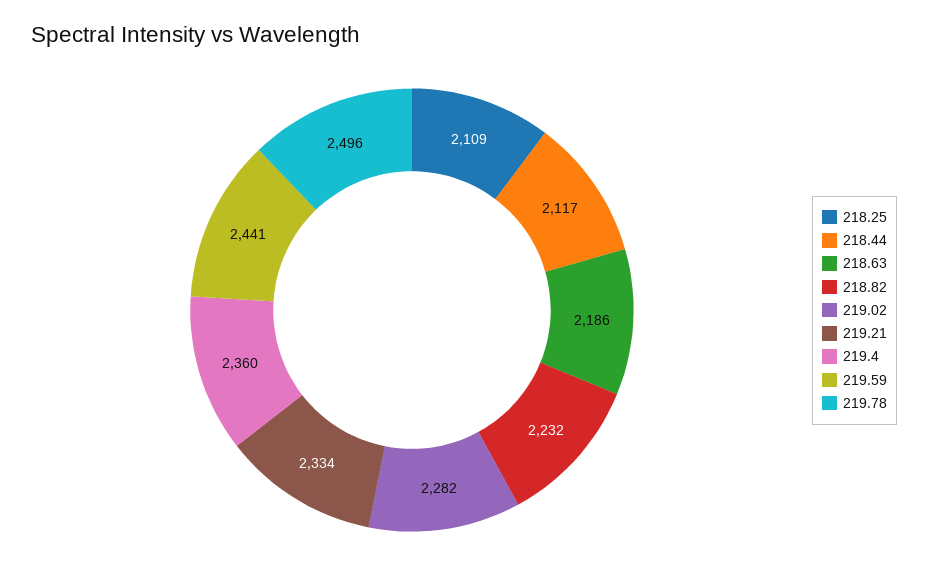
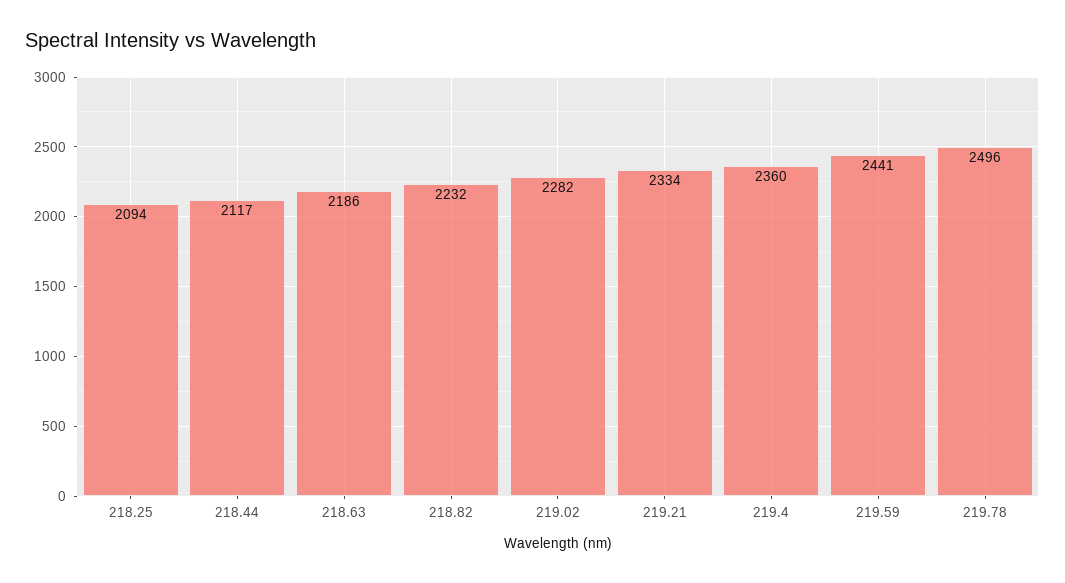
218.25: 2109 -> 2094

